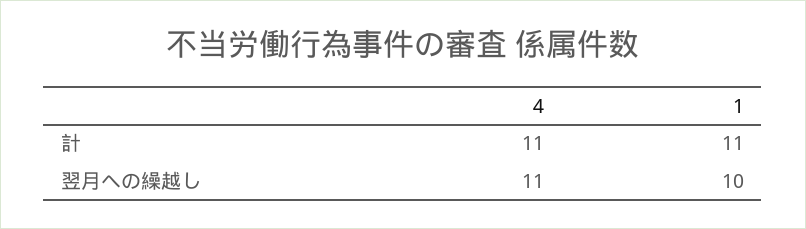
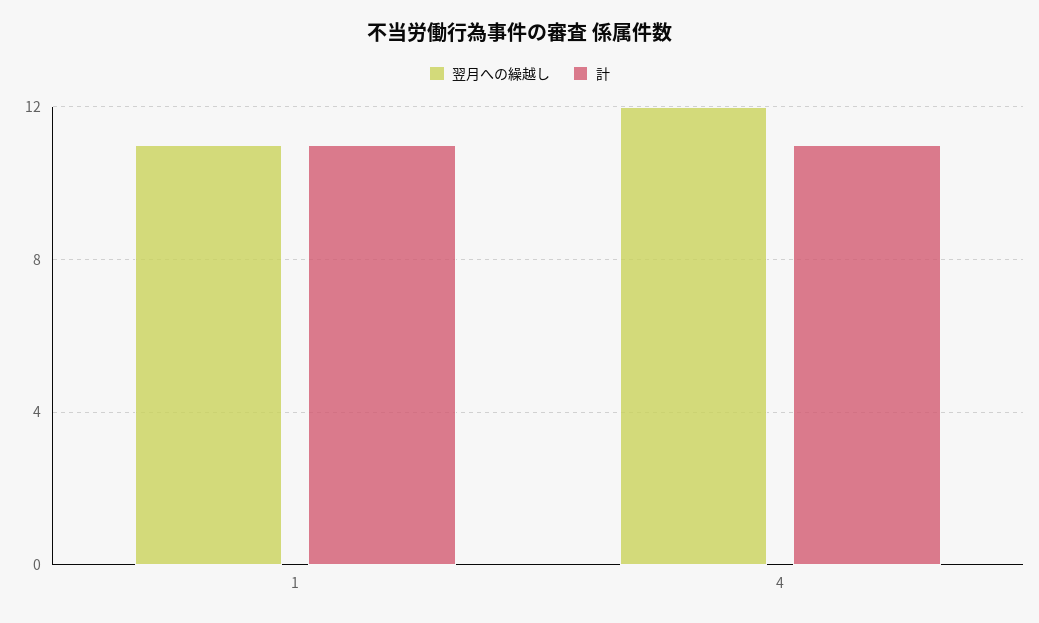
翌月への繰越し, 4: 11 -> 12
翌月への繰越し, 1: 10 -> 11

